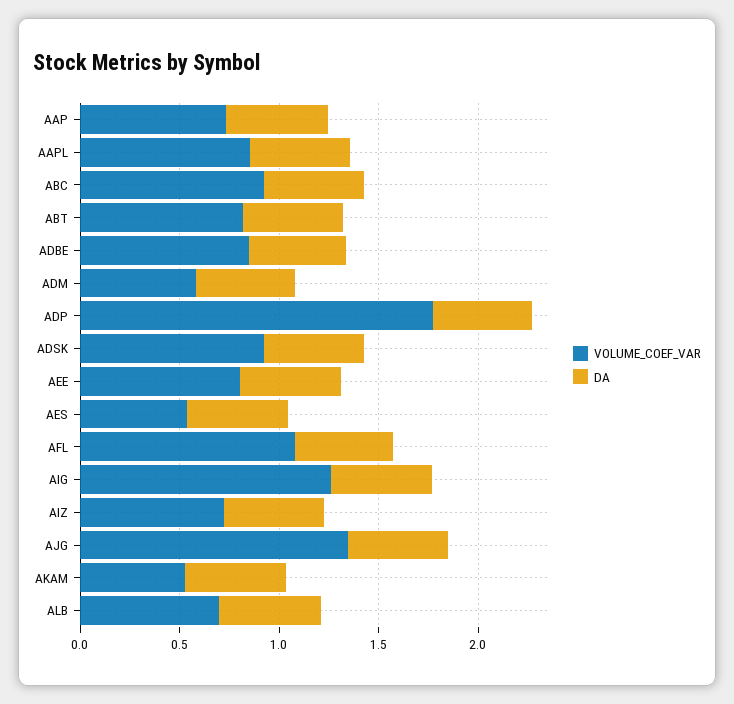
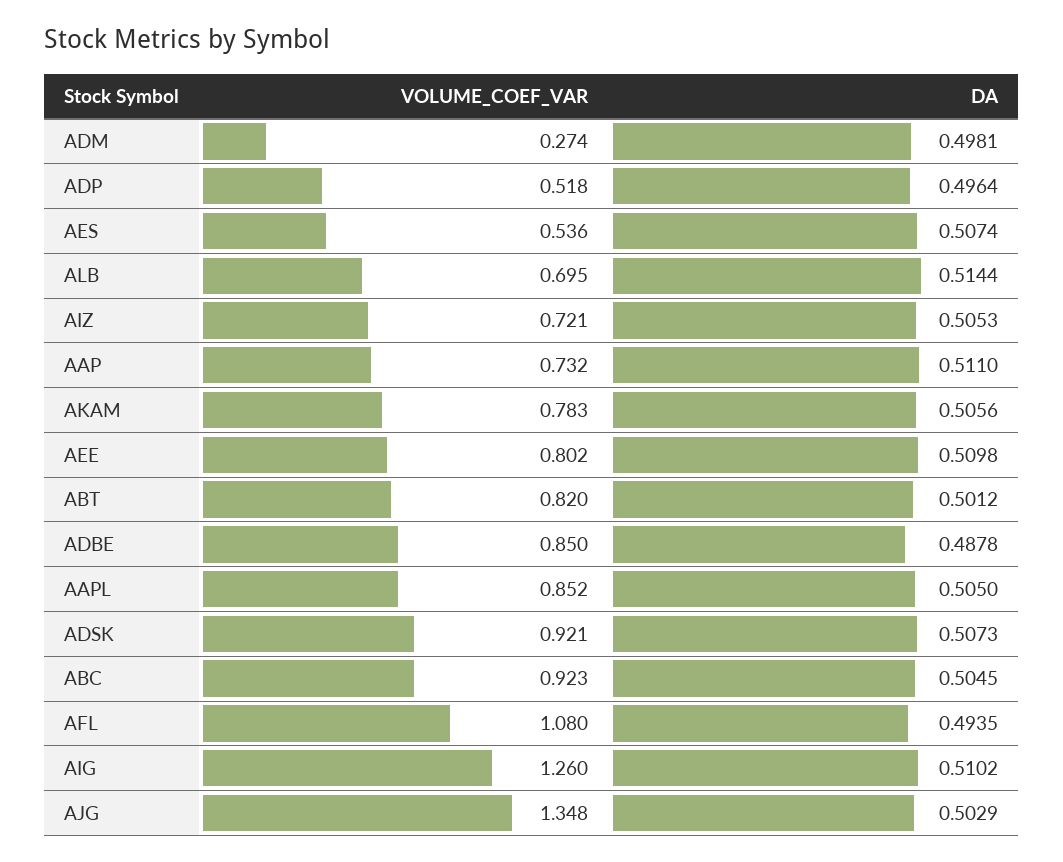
VOLUME_COEF_VAR, ADM: 0.6 -> 0.274
VOLUME_COEF_VAR, ADP: 1.8 -> 0.518
VOLUME_COEF_VAR, AKAM: 0.5 -> 0.783

